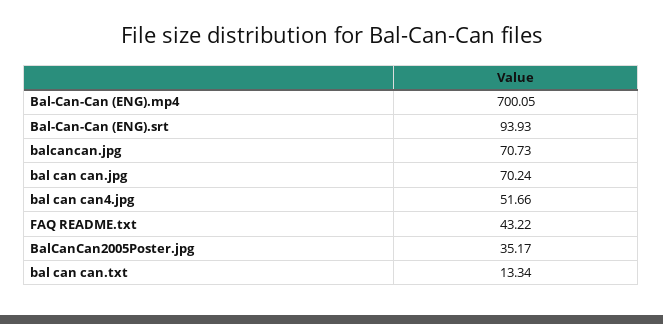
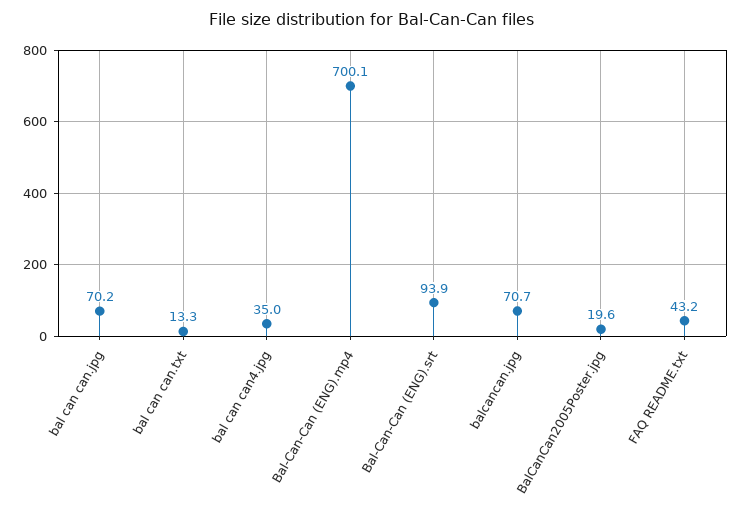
bal can can4.jpg: 51.66 -> 35
BalCanCan2005Poster.jpg: 35.17 -> 19.6

